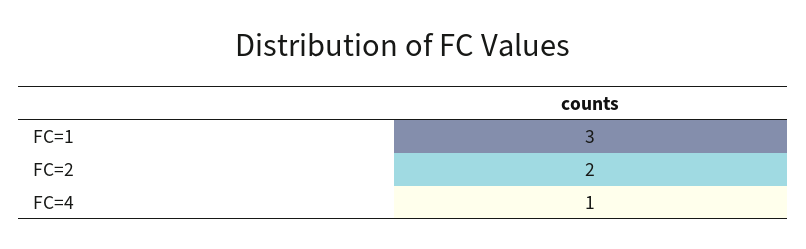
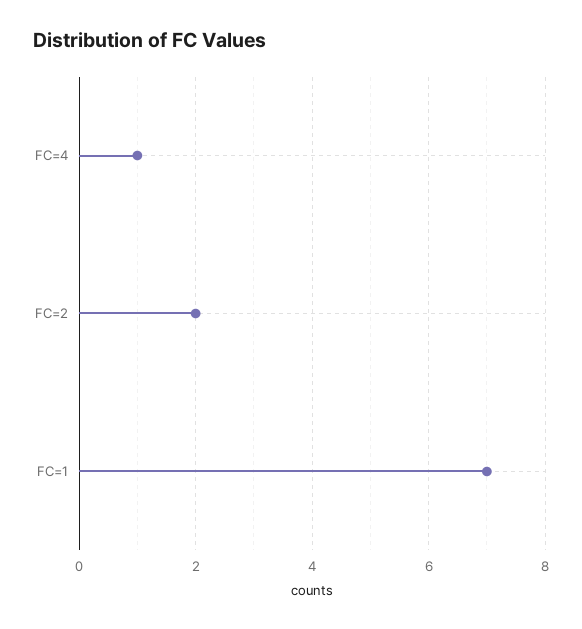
FC=1: 3 -> 7

